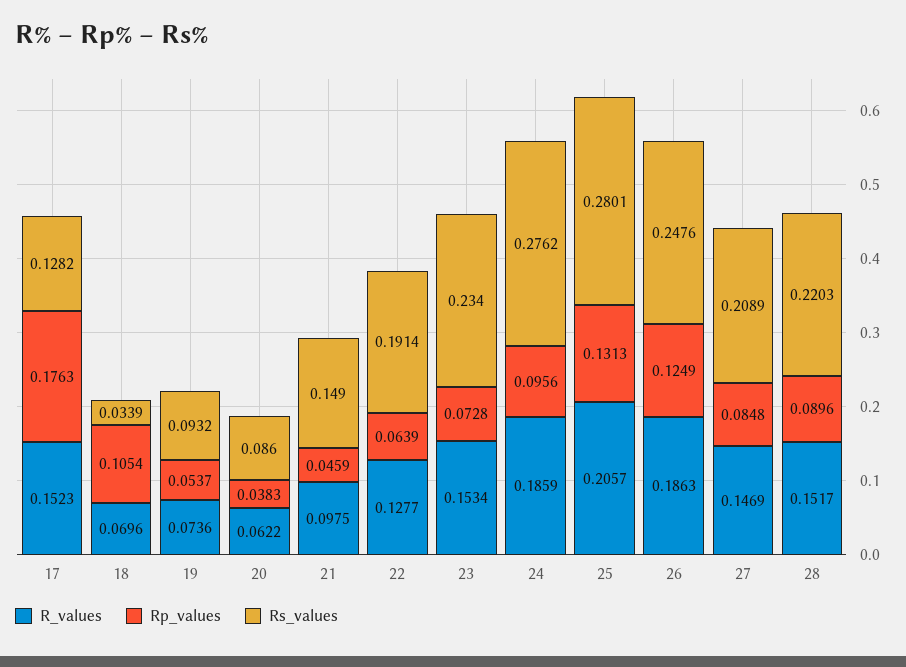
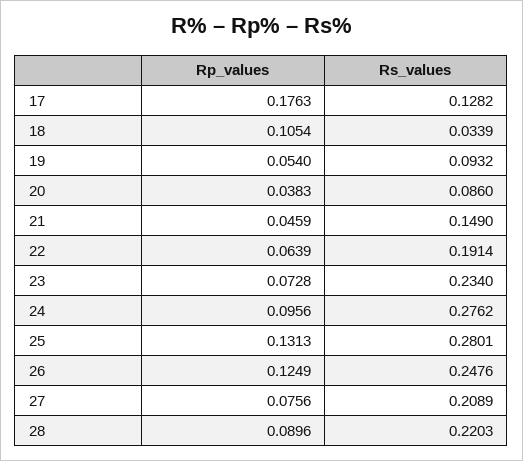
R_values, 17: 0.1523 -> none
R_values, 18: 0.0696 -> none
R_values, 19: 0.0736 -> none
Rp_values, 19: 0.0537 -> 0.054
R_values, 20: 0.0622 -> none
R_values, 21: 0.0975 -> none
R_values, 22: 0.1277 -> none
R_values, 23: 0.1534 -> none
R_values, 24: 0.1859 -> none
R_values, 25: 0.2057 -> none
R_values, 26: 0.1863 -> none
R_values, 27: 0.1469 -> none
Rp_values, 27: 0.0848 -> 0.0756
R_values, 28: 0.1517 -> none

